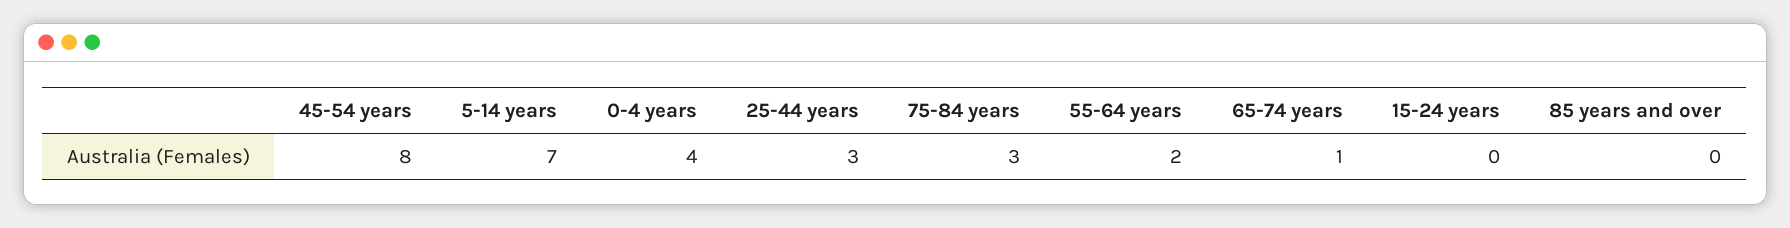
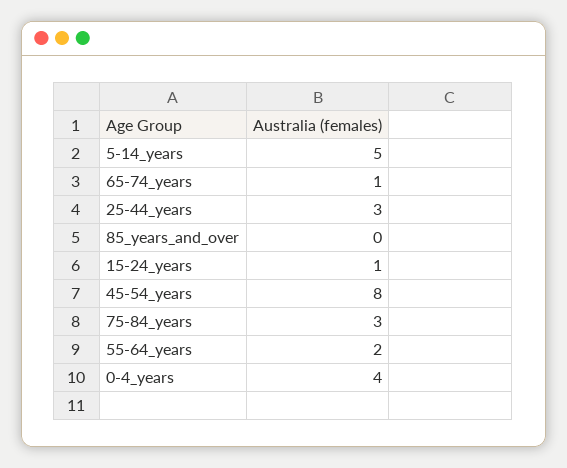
5-14 years: 7 -> 5
15-24 years: 0 -> 1

